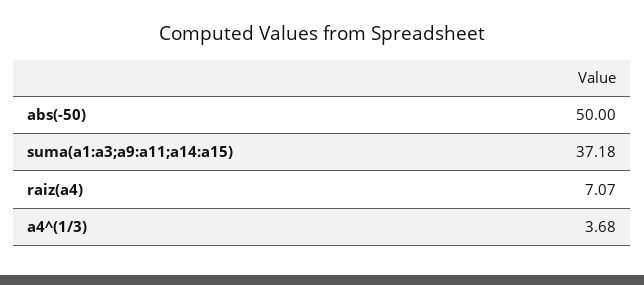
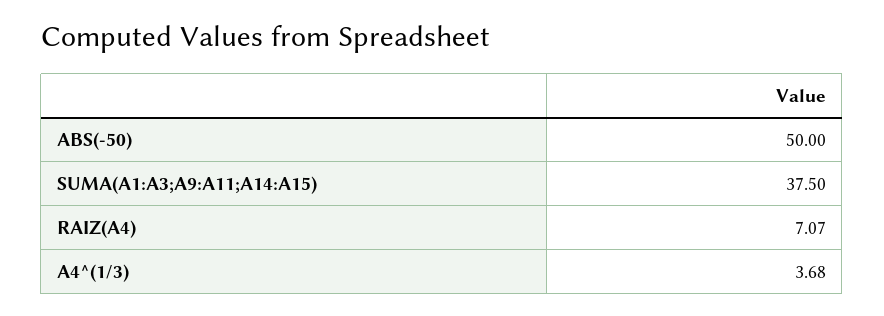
suma(a1:a3;a9:a11;a14:a15): 37.18 -> 37.5

